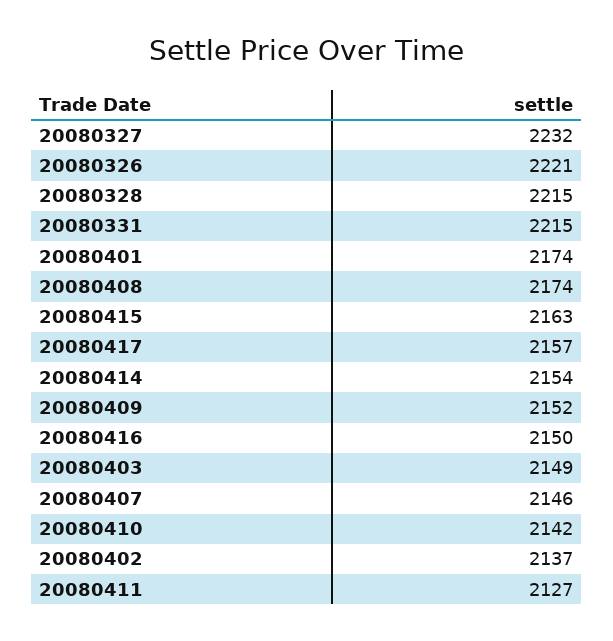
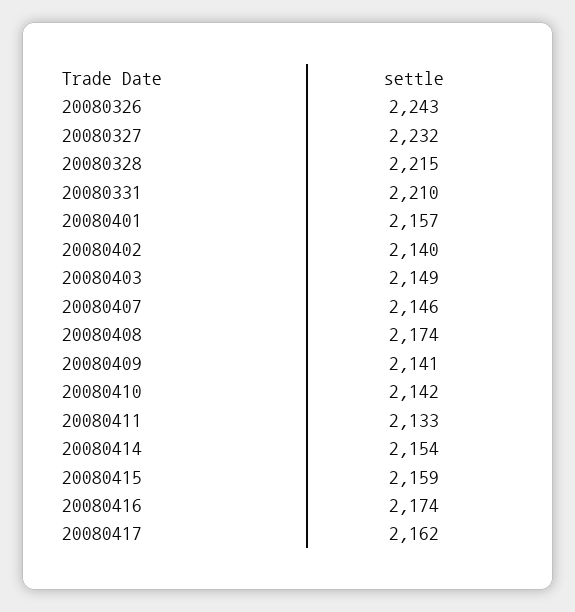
20080326: 2221 -> 2243
20080331: 2215 -> 2210
20080401: 2174 -> 2157
20080415: 2163 -> 2159
20080417: 2157 -> 2162
20080409: 2152 -> 2141
20080416: 2150 -> 2174
20080402: 2137 -> 2140
20080411: 2127 -> 2133

